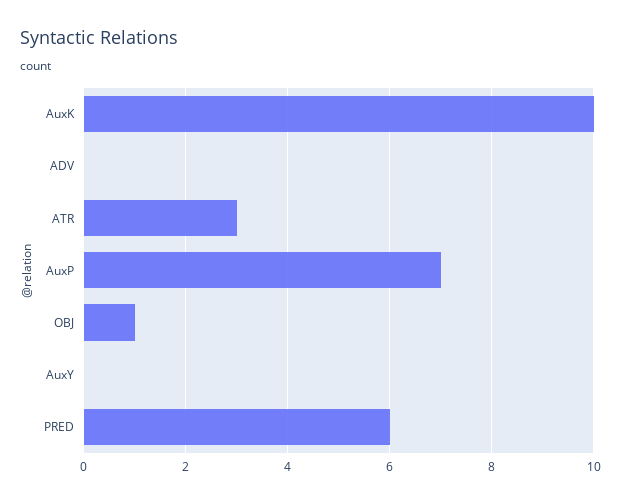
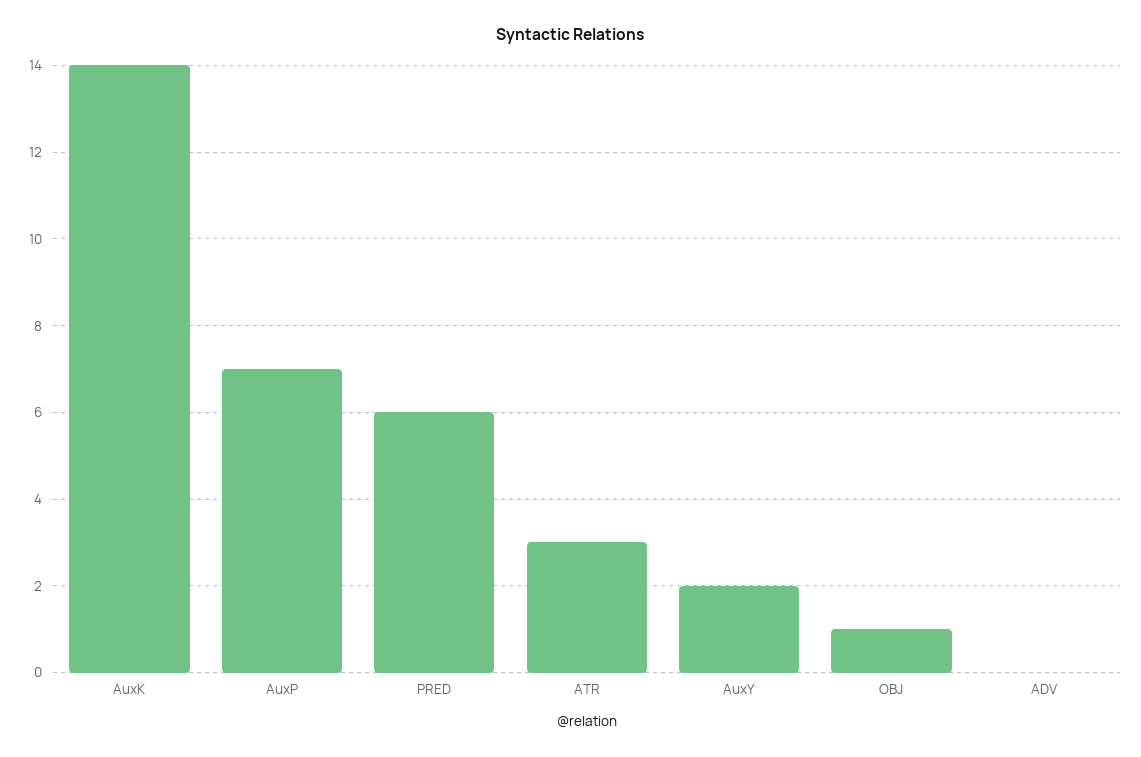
AuxK: 10 -> 14
AuxY: 0 -> 2

